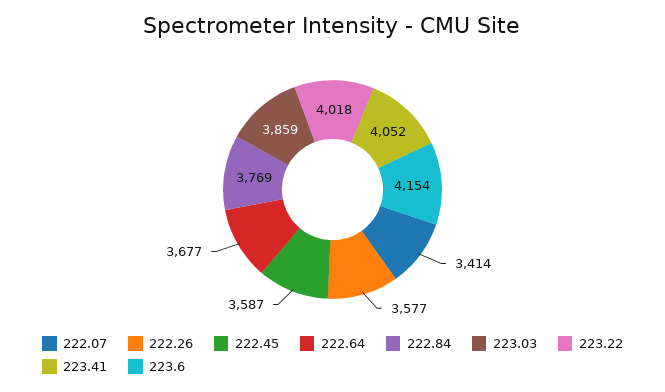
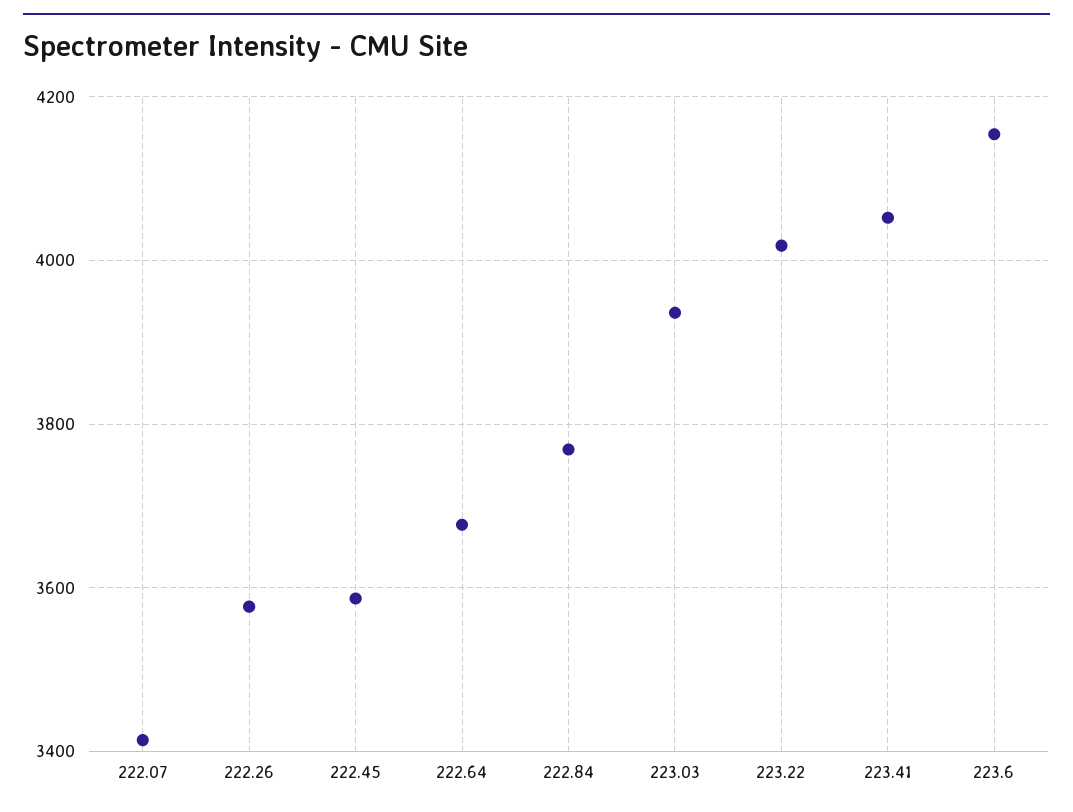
223.03: 3859 -> 3940

